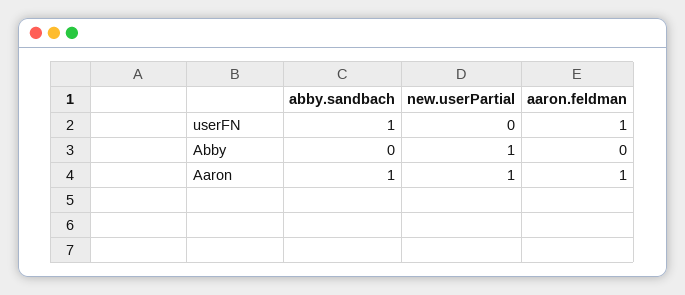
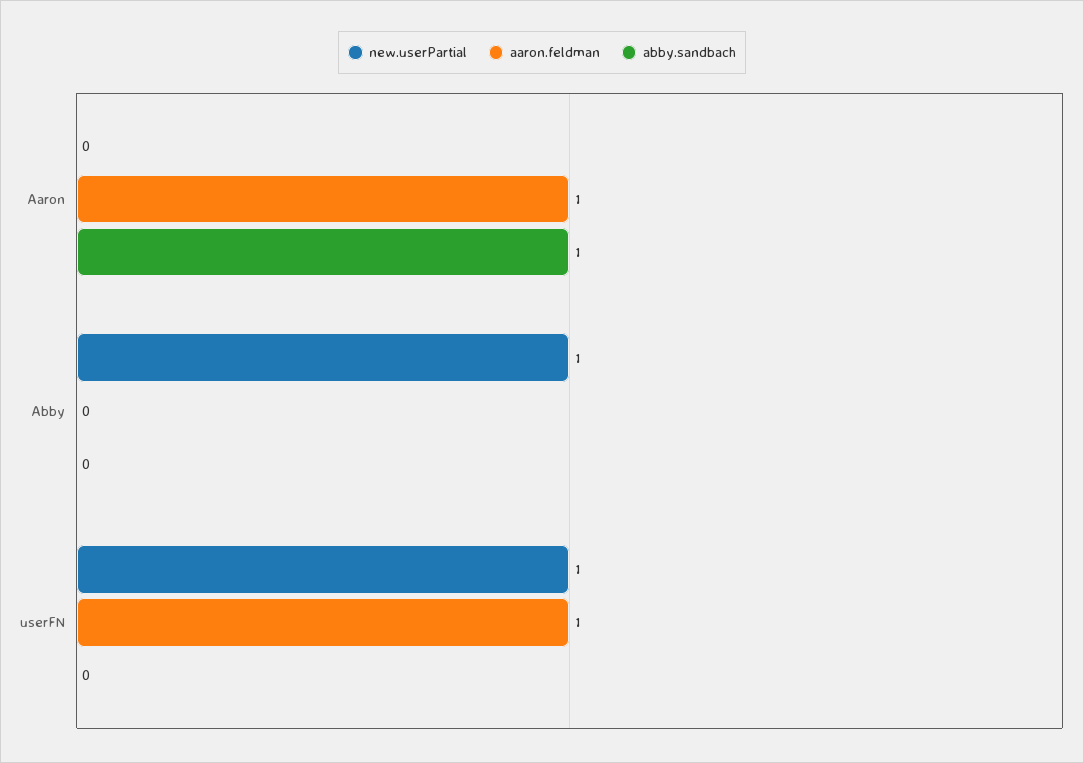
abby.sandbach, userFN: 1 -> 0
new.userPartial, userFN: 0 -> 1
new.userPartial, Aaron: 1 -> 0

